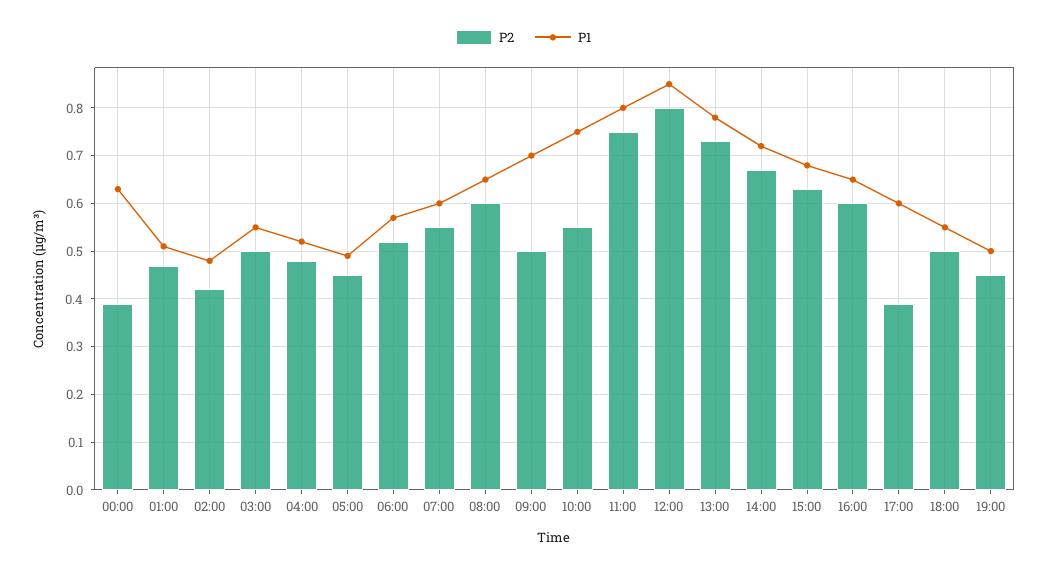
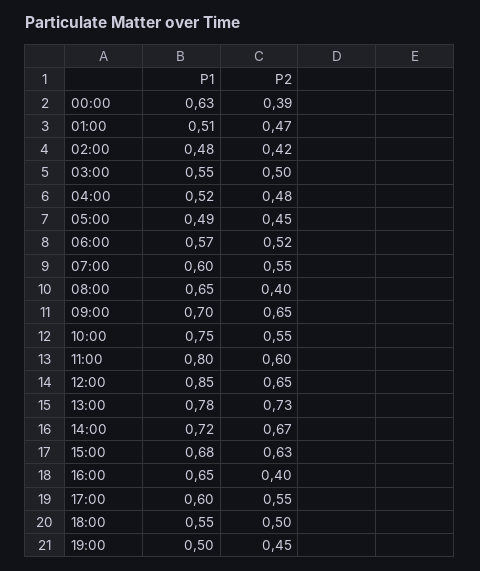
P2, 08:00: 0.6 -> 0.4
P2, 09:00: 0.5 -> 0.65
P2, 11:00: 0.75 -> 0.6
P2, 12:00: 0.8 -> 0.65
P2, 16:00: 0.6 -> 0.4
P2, 17:00: 0.4 -> 0.55

